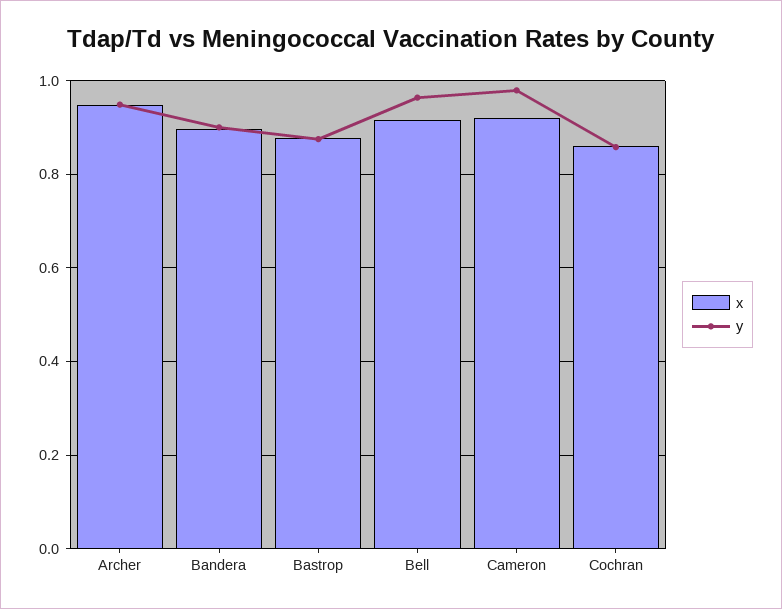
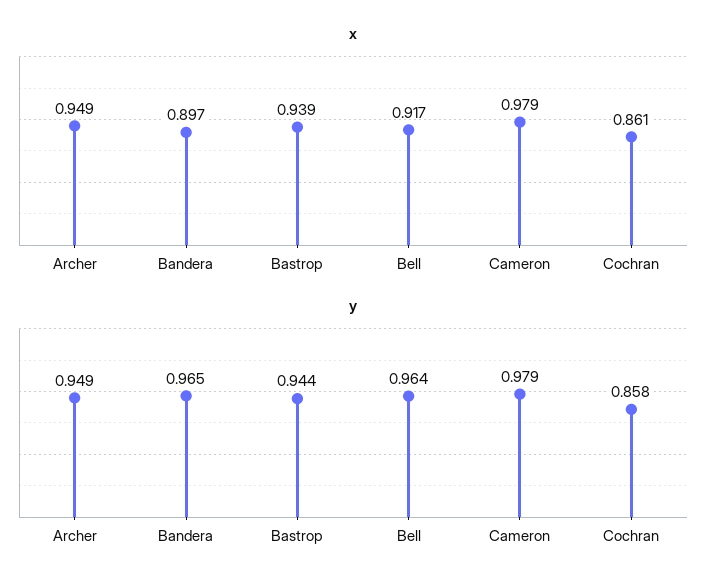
y, Bandera: 0.9 -> 0.965
x, Bastrop: 0.88 -> 0.939
y, Bastrop: 0.88 -> 0.944
x, Cameron: 0.92 -> 0.979

